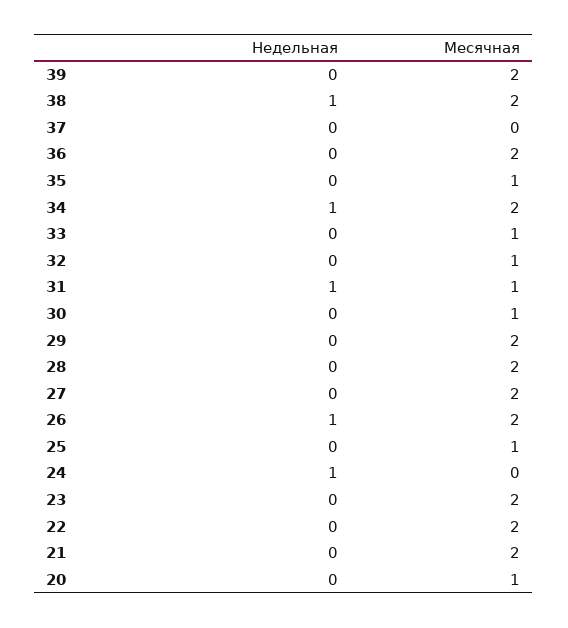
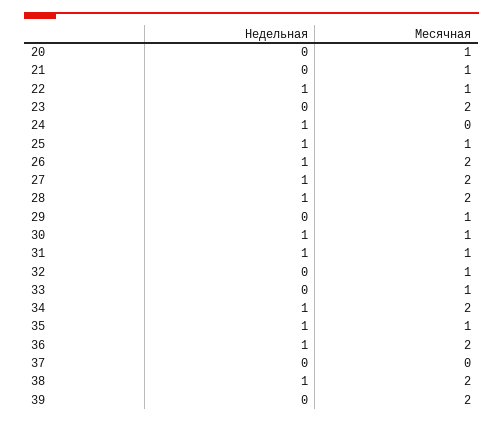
Недельная, 36: 0 -> 1
Недельная, 35: 0 -> 1
Недельная, 30: 0 -> 1
Месячная, 29: 2 -> 1
Недельная, 28: 0 -> 1
Недельная, 27: 0 -> 1
Недельная, 25: 0 -> 1
Недельная, 22: 0 -> 1
Месячная, 22: 2 -> 1
Месячная, 21: 2 -> 1

